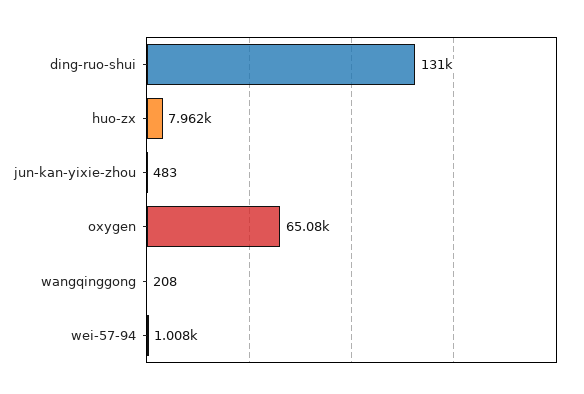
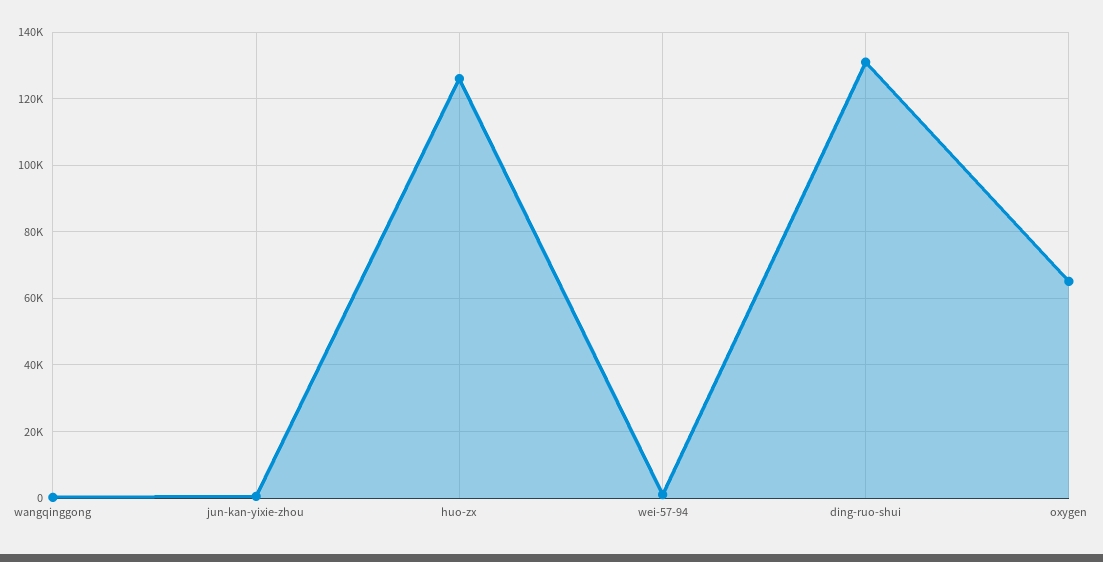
huo-zx: 7962 -> 126000

